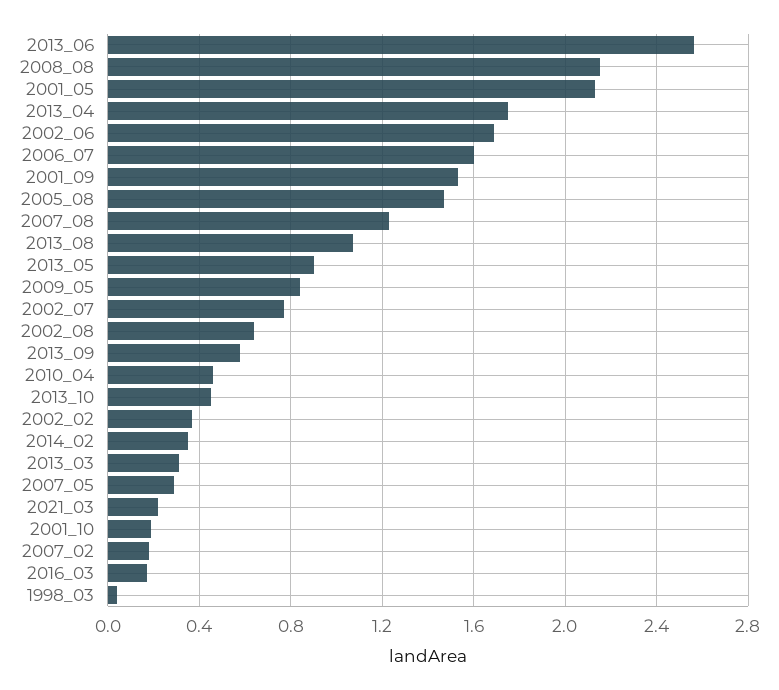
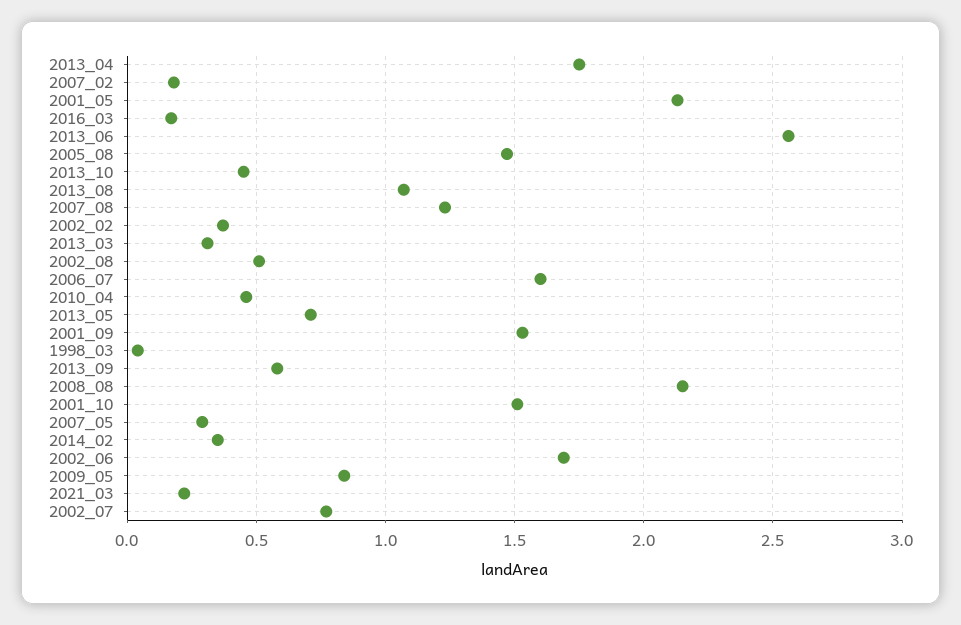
2013_05: 0.9 -> 0.7
2002_08: 0.65 -> 0.5
2001_10: 0.2 -> 1.5

